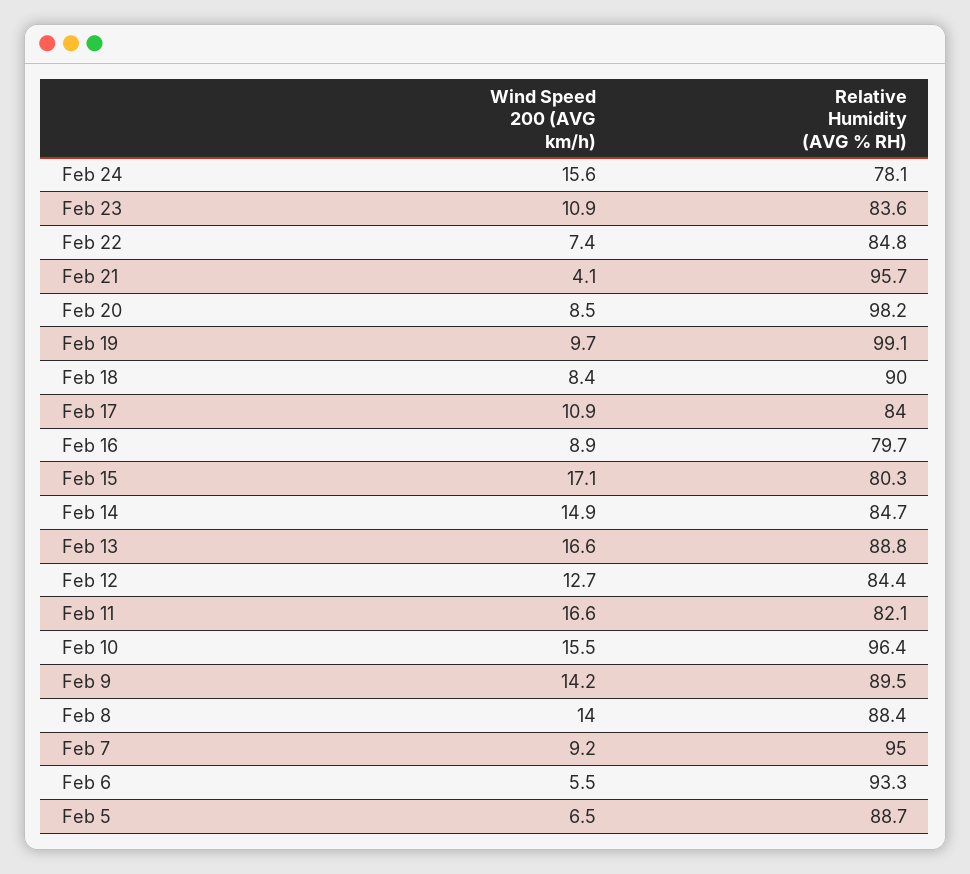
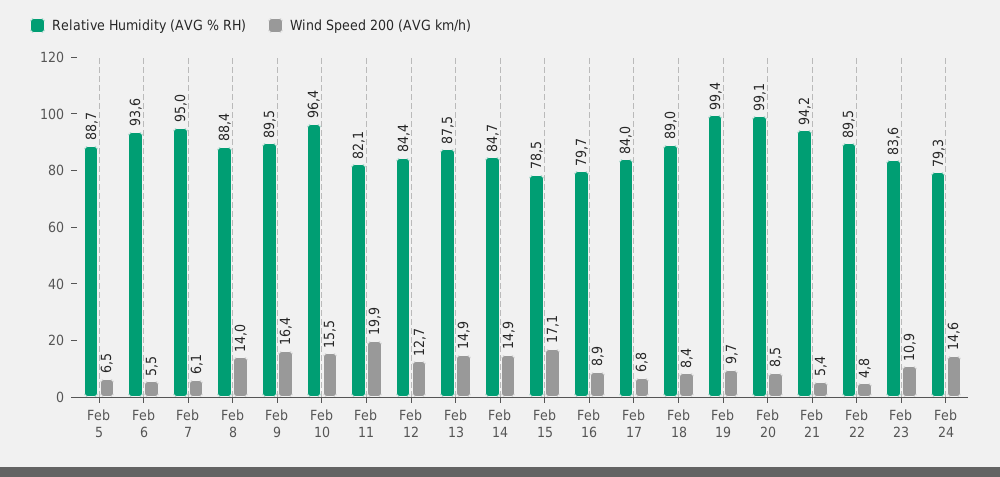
Wind Speed 200 (AVG km/h), Feb 24: 15.6 -> 14.6
Relative Humidity (AVG % RH), Feb 24: 78.1 -> 79.3
Wind Speed 200 (AVG km/h), Feb 22: 7.4 -> 4.8
Relative Humidity (AVG % RH), Feb 22: 84.8 -> 89.5
Wind Speed 200 (AVG km/h), Feb 21: 4.1 -> 5.4
Relative Humidity (AVG % RH), Feb 21: 95.7 -> 94.2
Relative Humidity (AVG % RH), Feb 20: 98.2 -> 99.1
Relative Humidity (AVG % RH), Feb 19: 99.1 -> 99.4
Relative Humidity (AVG % RH), Feb 18: 90 -> 89
Wind Speed 200 (AVG km/h), Feb 17: 10.9 -> 6.8
Relative Humidity (AVG % RH), Feb 15: 80.3 -> 78.5
Wind Speed 200 (AVG km/h), Feb 13: 16.6 -> 14.9
Relative Humidity (AVG % RH), Feb 13: 88.8 -> 87.5
Wind Speed 200 (AVG km/h), Feb 11: 16.6 -> 19.9
Wind Speed 200 (AVG km/h), Feb 9: 14.2 -> 16.4
Wind Speed 200 (AVG km/h), Feb 7: 9.2 -> 6.1
Relative Humidity (AVG % RH), Feb 6: 93.3 -> 93.6

